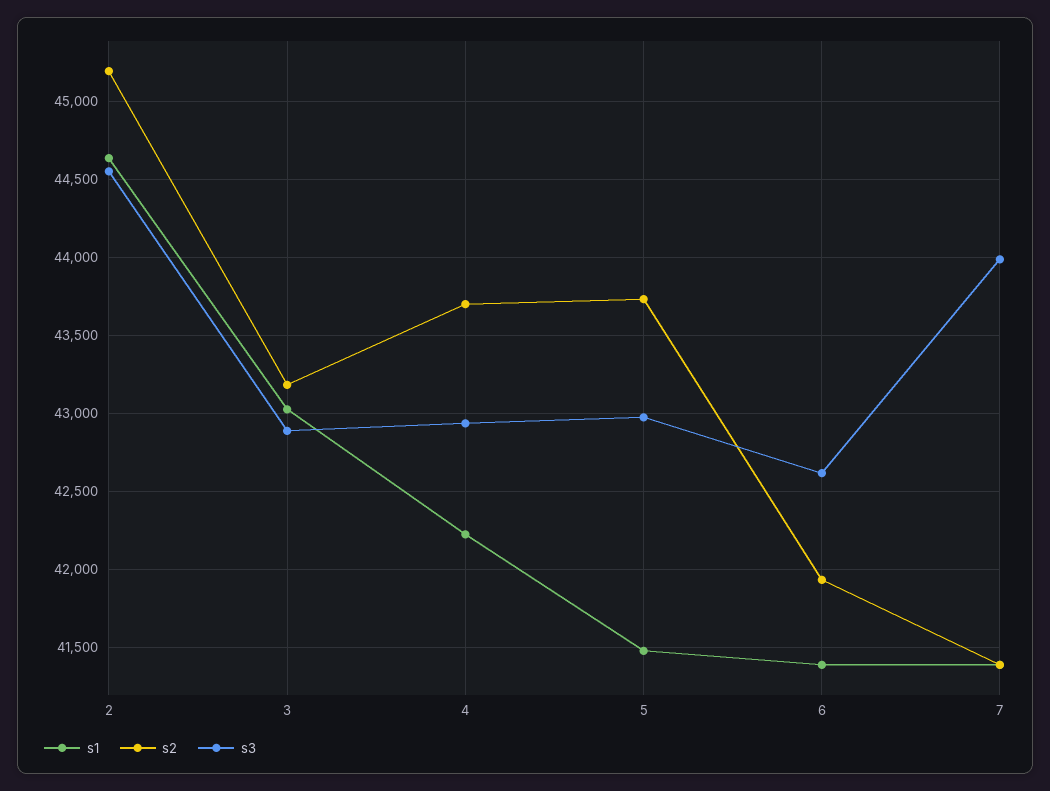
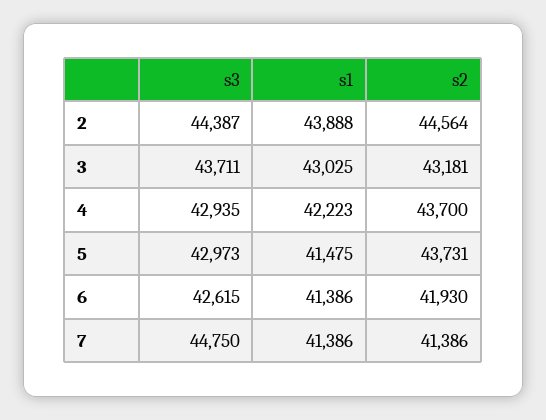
s1, 2: 44650 -> 43888
s2, 2: 45200 -> 44564
s3, 2: 44550 -> 44387
s3, 3: 42900 -> 43711
s3, 7: 44000 -> 44750

